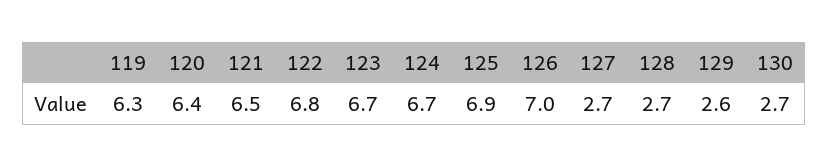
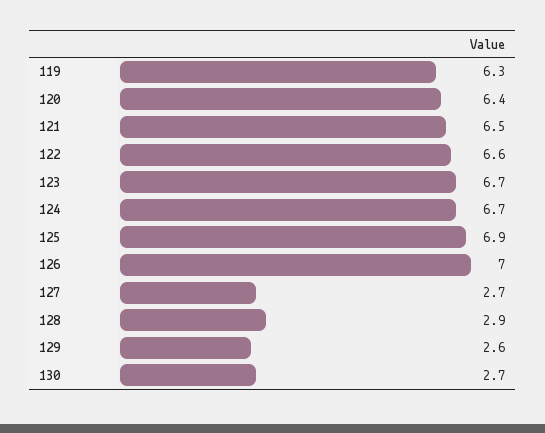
122: 6.8 -> 6.6
128: 2.7 -> 2.9

